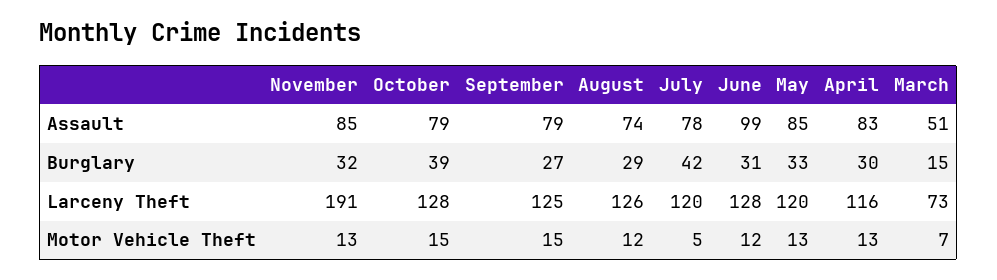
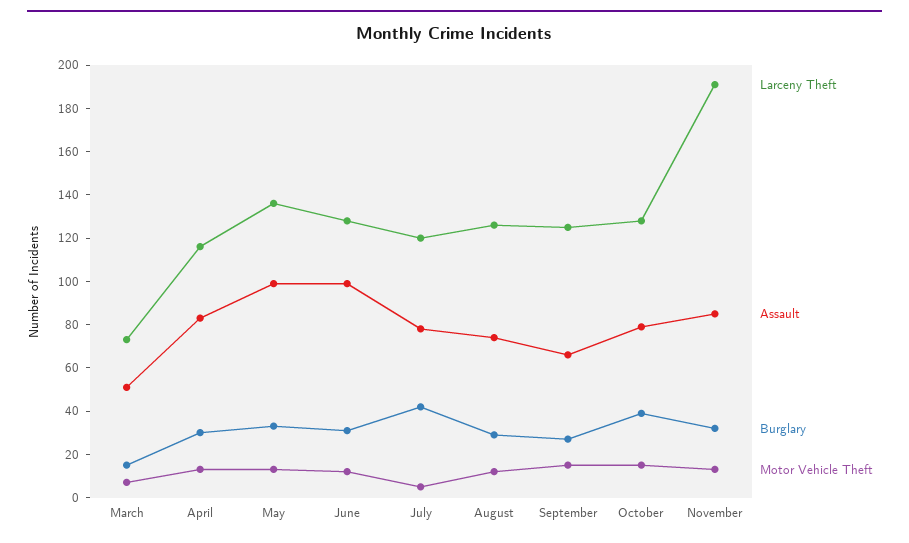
Assault, September: 79 -> 65
Assault, May: 85 -> 100
Larceny Theft, May: 120 -> 135

